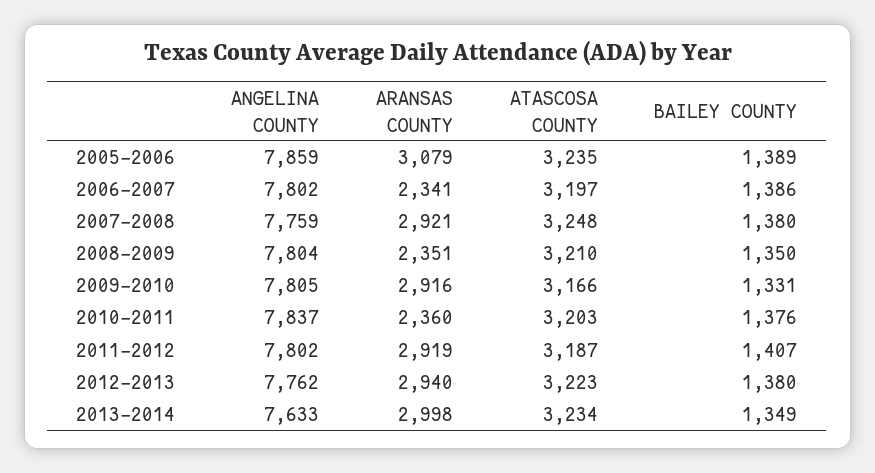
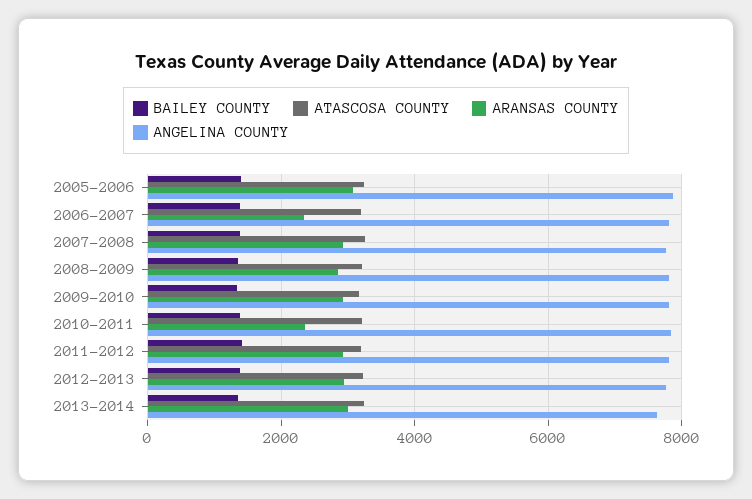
ARANSAS COUNTY, 2008-2009: 2351 -> 2800

